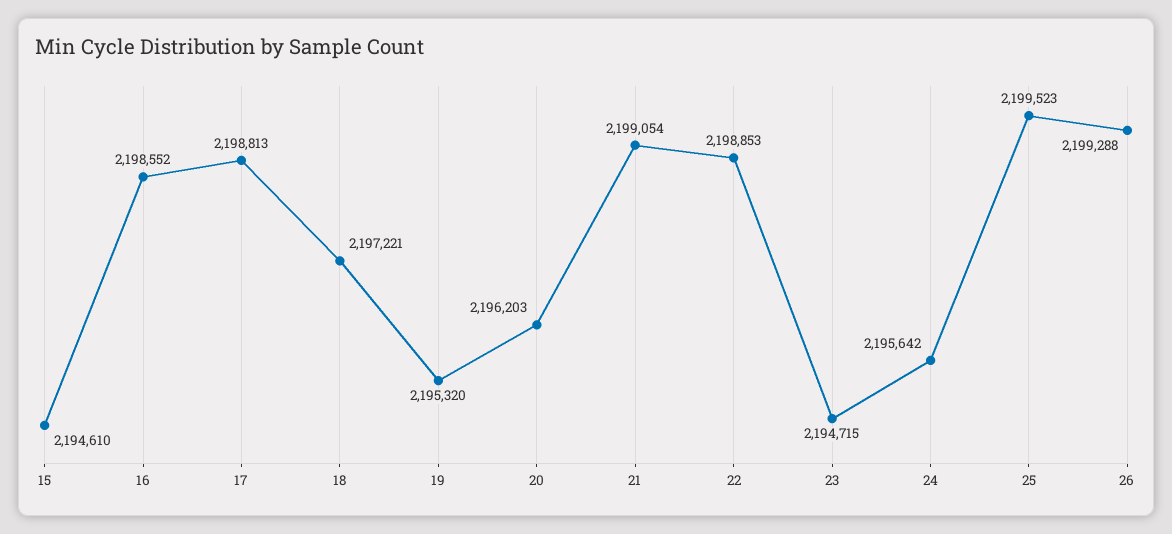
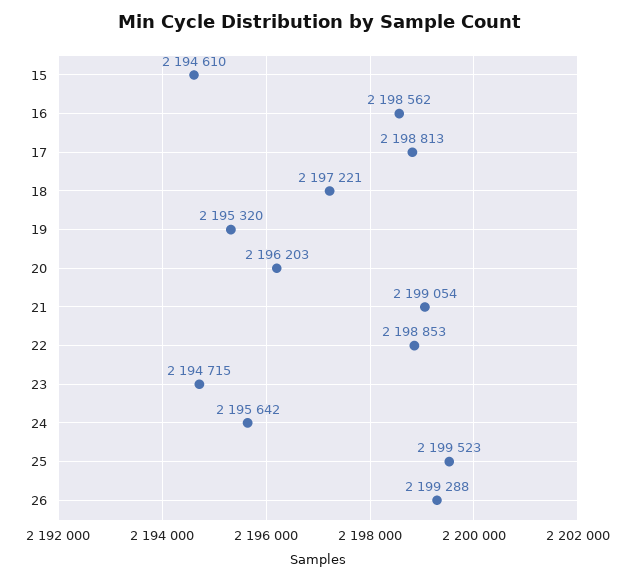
16: 2198552 -> 2198562

